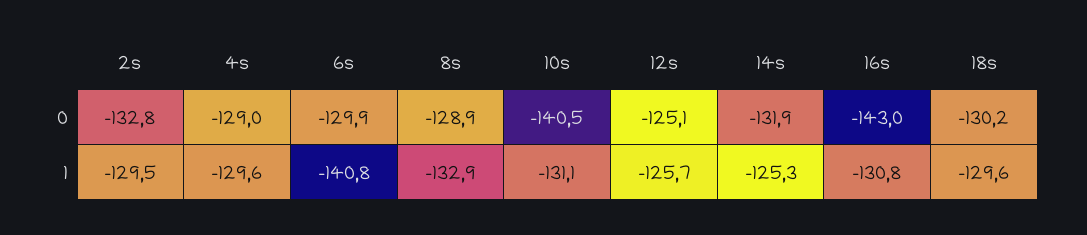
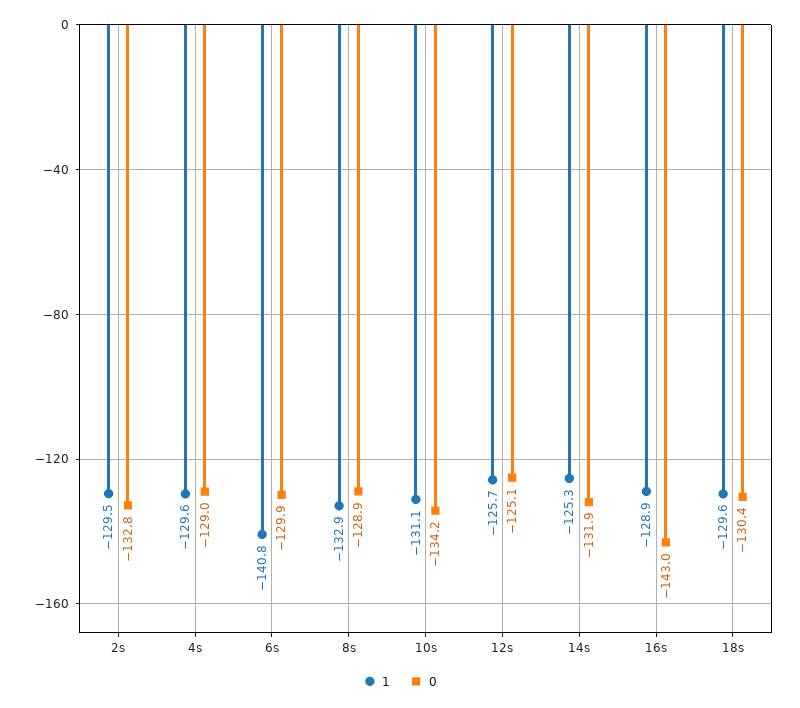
0, 10s: -140.5 -> -134.2
0, 18s: -130.2 -> -130.4
1, 16s: -130.8 -> -128.9

